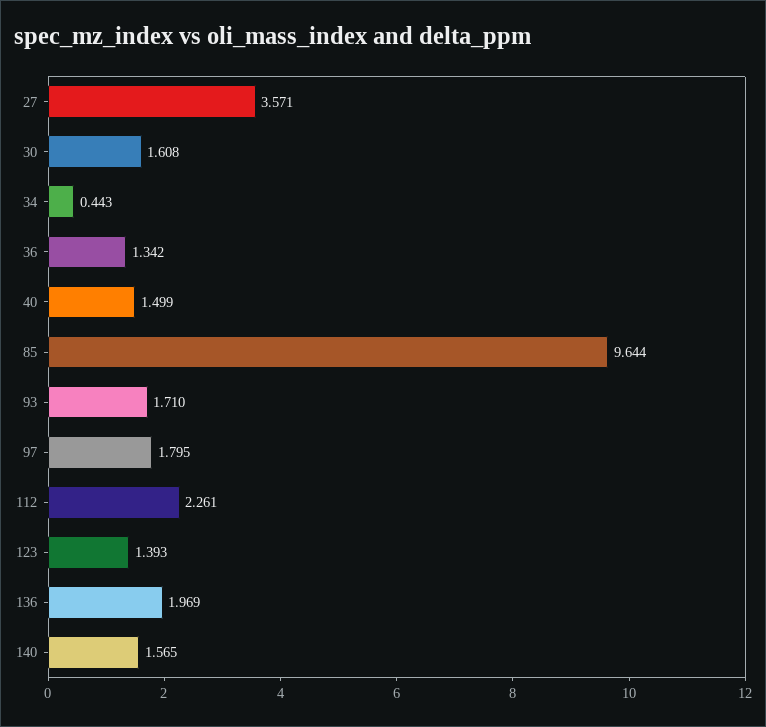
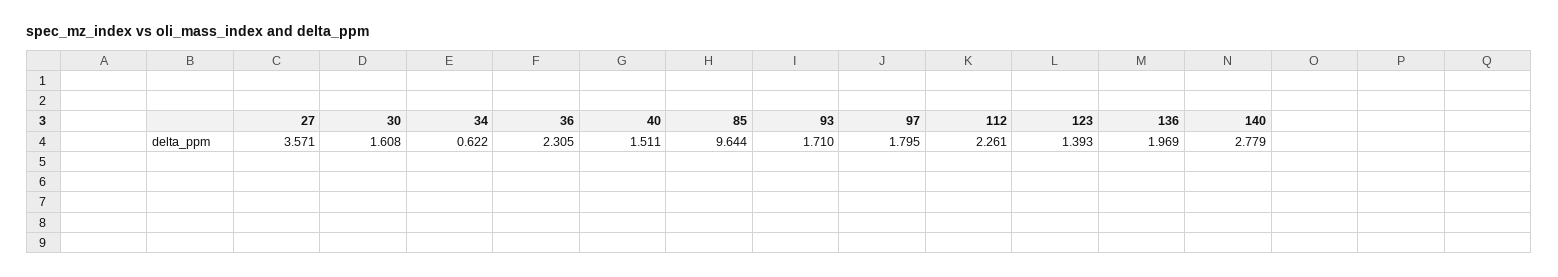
34: 0.443 -> 0.622
36: 1.342 -> 2.305
40: 1.499 -> 1.511
140: 1.565 -> 2.779

